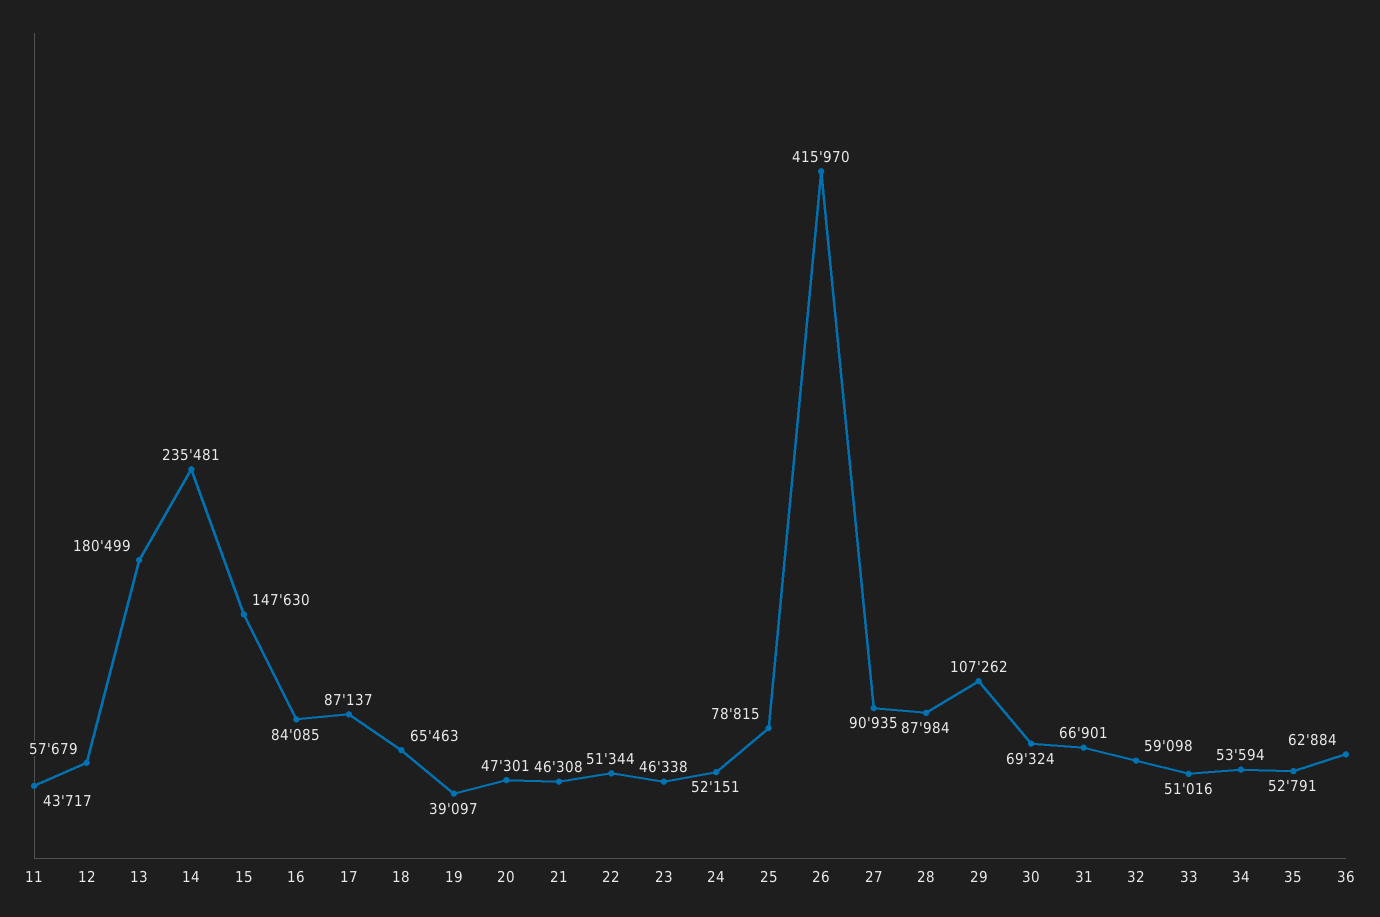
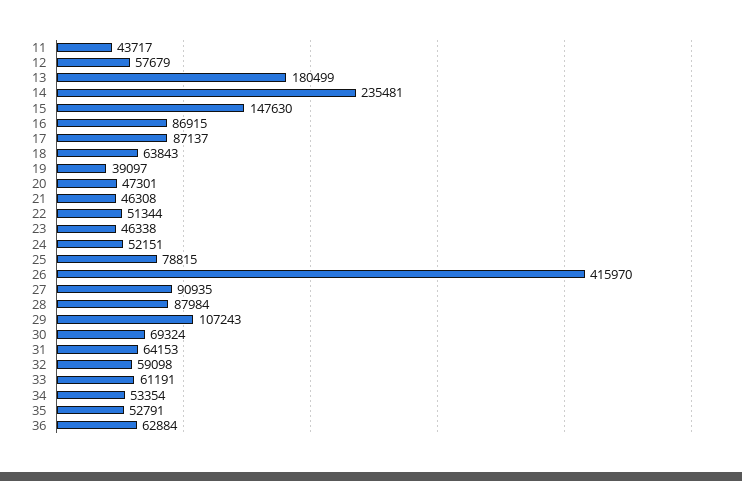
16: 84085 -> 86915
18: 65463 -> 63843
29: 107262 -> 107243
31: 66901 -> 64153
33: 51016 -> 61191
34: 53594 -> 53354

